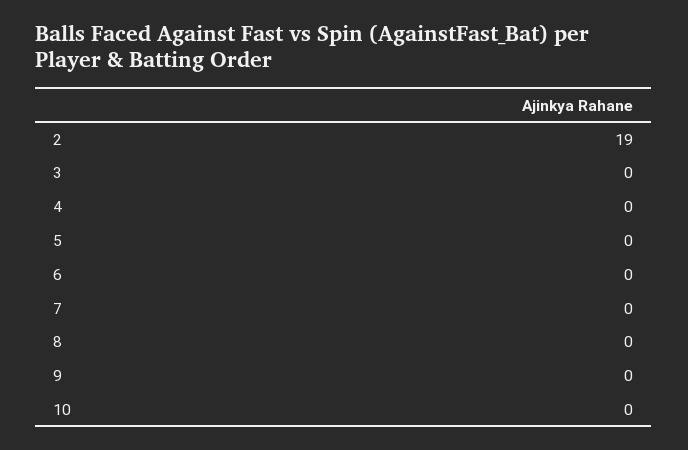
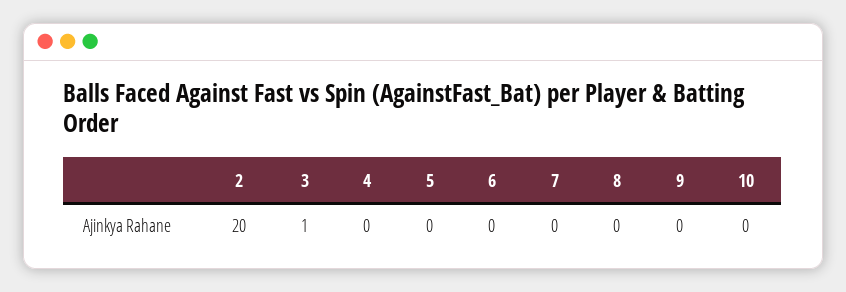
2: 19 -> 20
3: 0 -> 1

